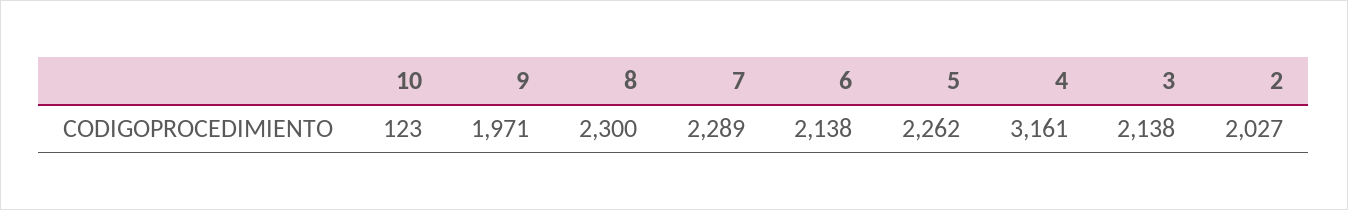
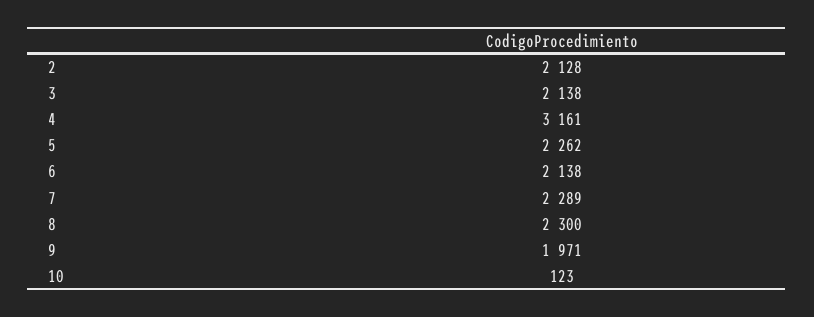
2: 2027 -> 2128

